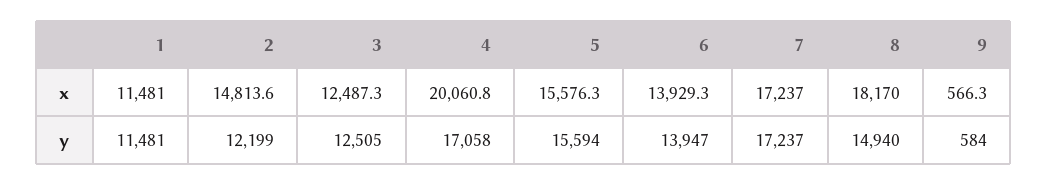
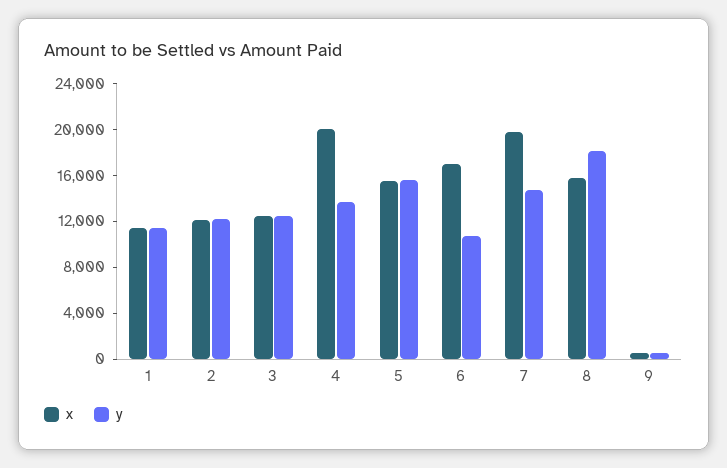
x, 2: 14813.6 -> 12000
x, 6: 13929.3 -> 17000
x, 7: 17237 -> 20000
x, 8: 18170 -> 16000
y, 4: 17058 -> 14000
y, 6: 13947 -> 11000
y, 7: 17237 -> 15000
y, 8: 14940 -> 18000

